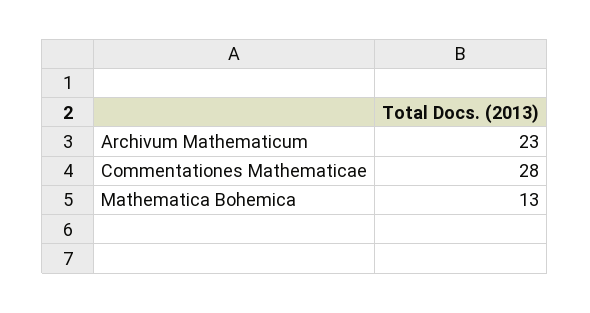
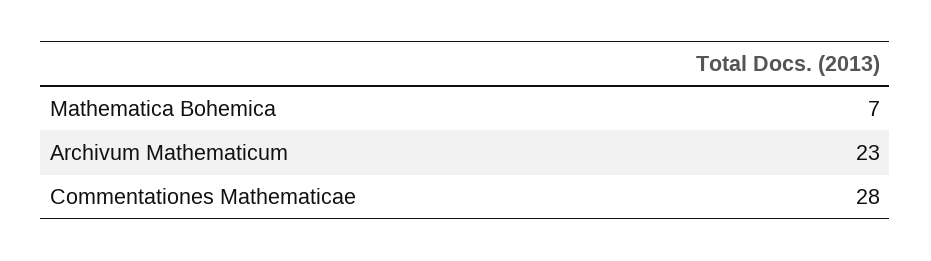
Mathematica Bohemica: 13 -> 7

